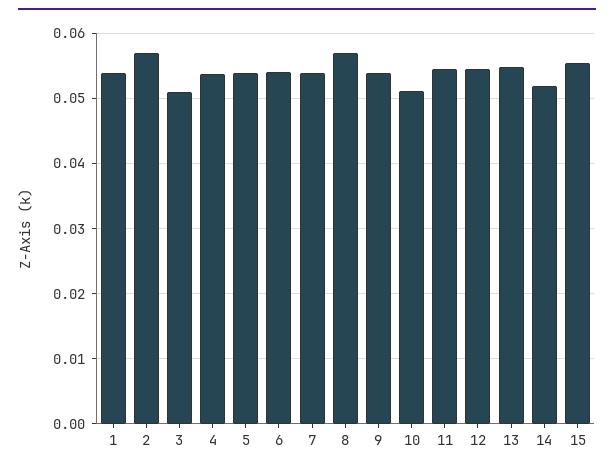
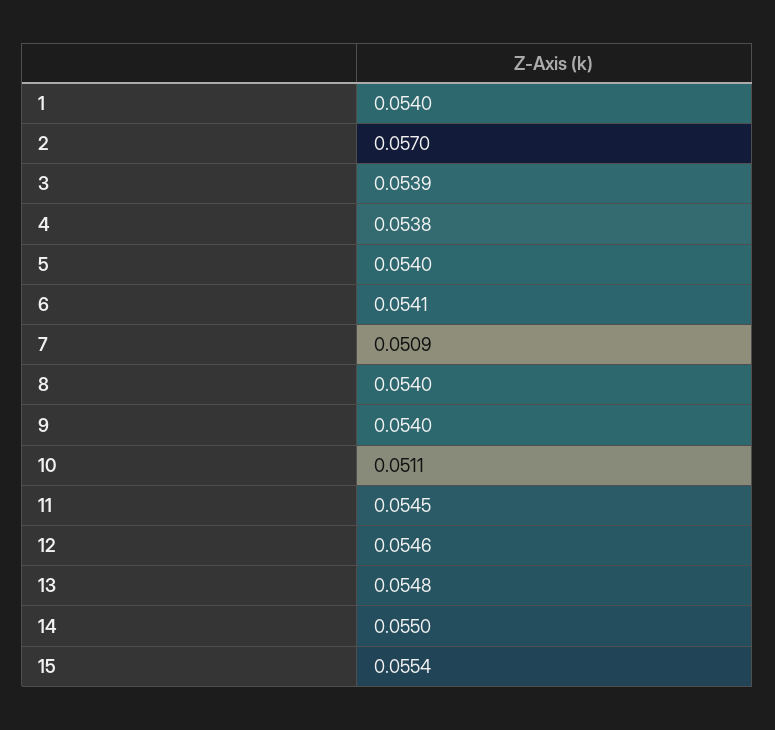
3: 0.051 -> 0.0539
7: 0.054 -> 0.0509
8: 0.057 -> 0.054
14: 0.052 -> 0.055

